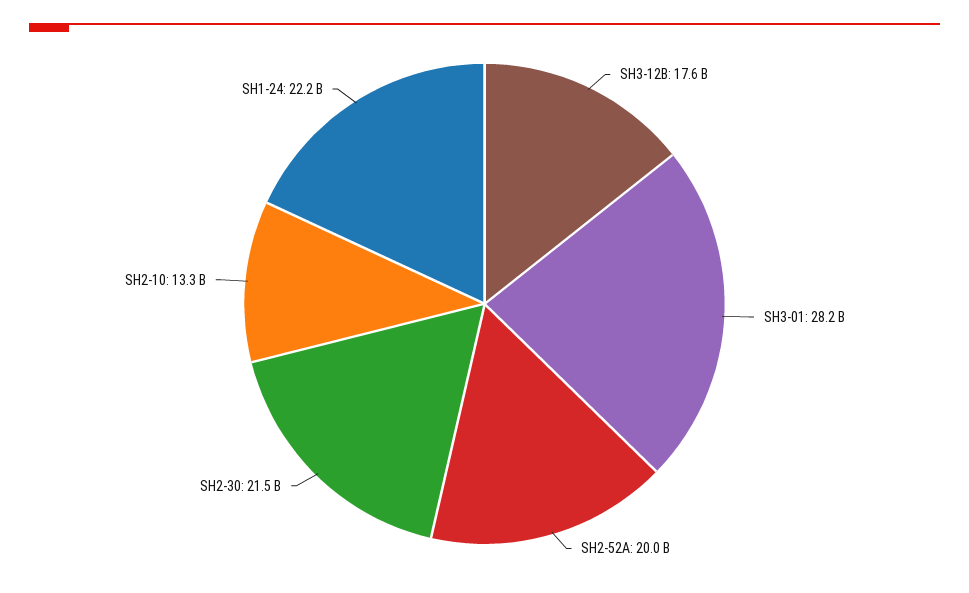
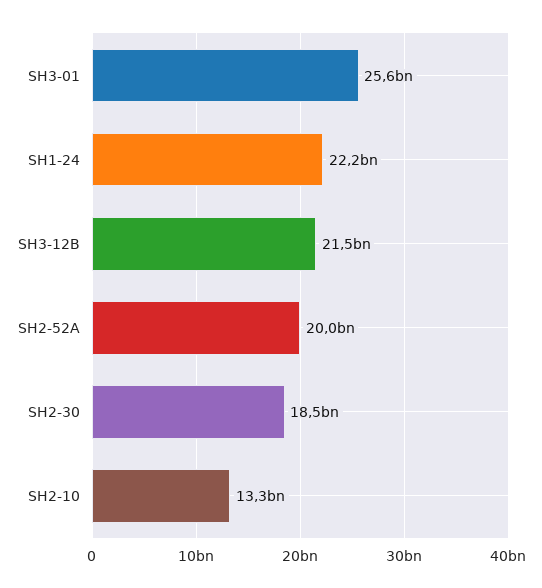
SH3-12B: 17600000000 -> 21500000000
SH3-01: 28200000000 -> 25600000000
SH2-30: 21500000000 -> 18500000000

